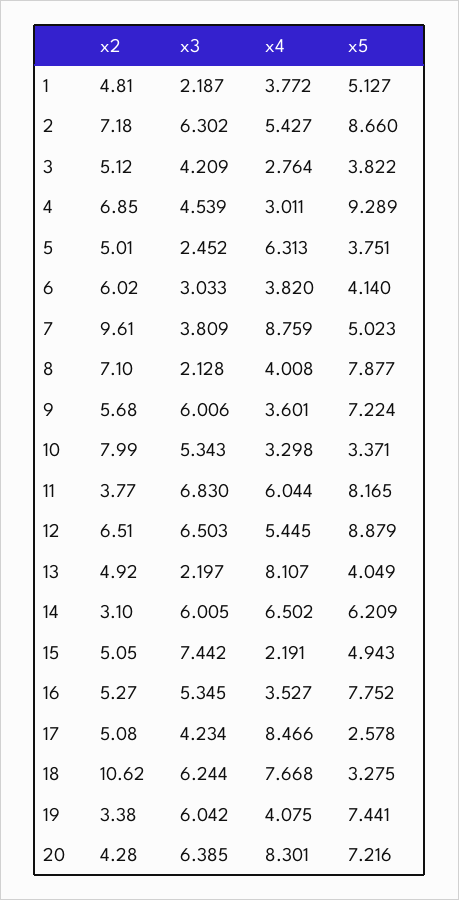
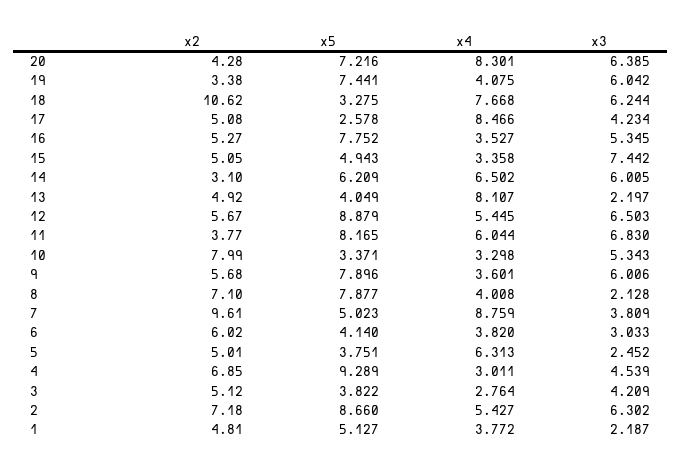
x5, 9: 7.224 -> 7.896
x2, 12: 6.51 -> 5.67
x4, 15: 2.191 -> 3.358

